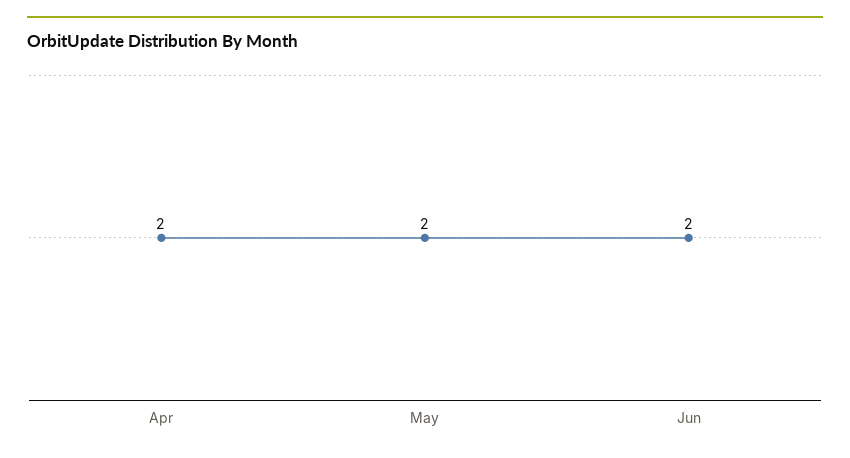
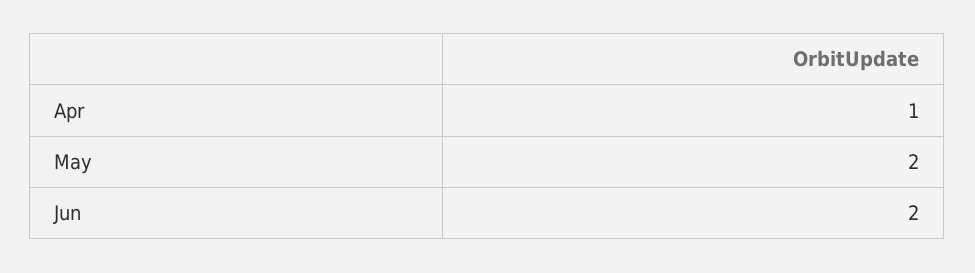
Apr: 2 -> 1

